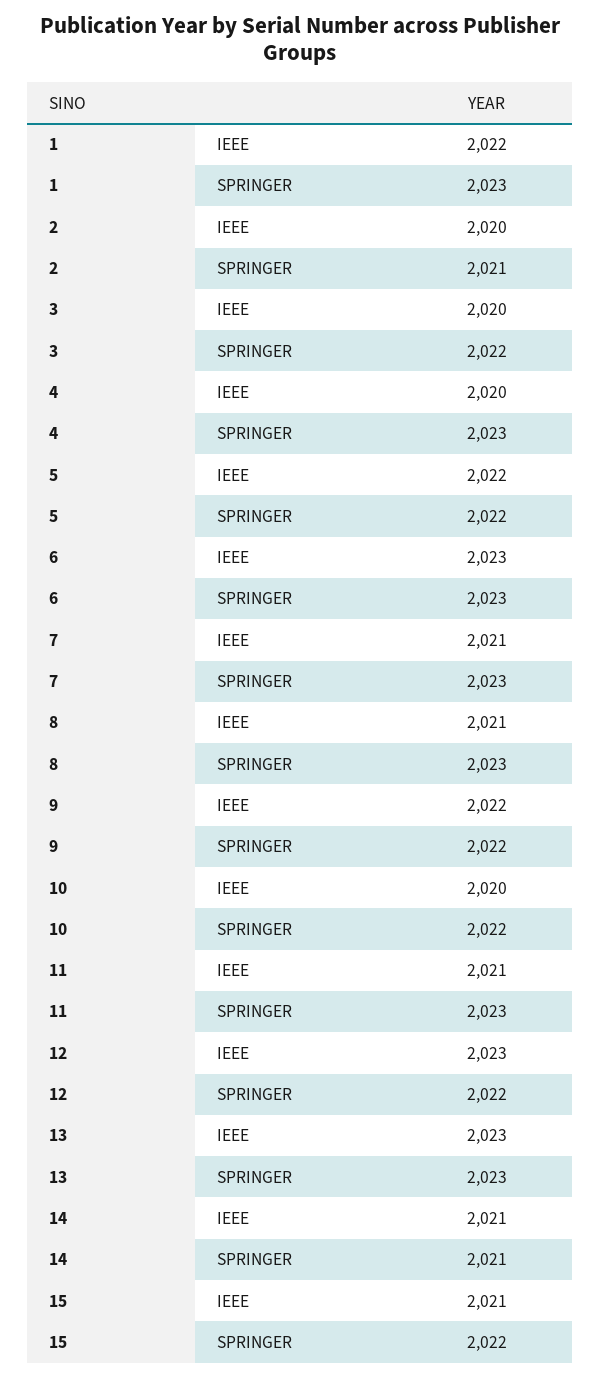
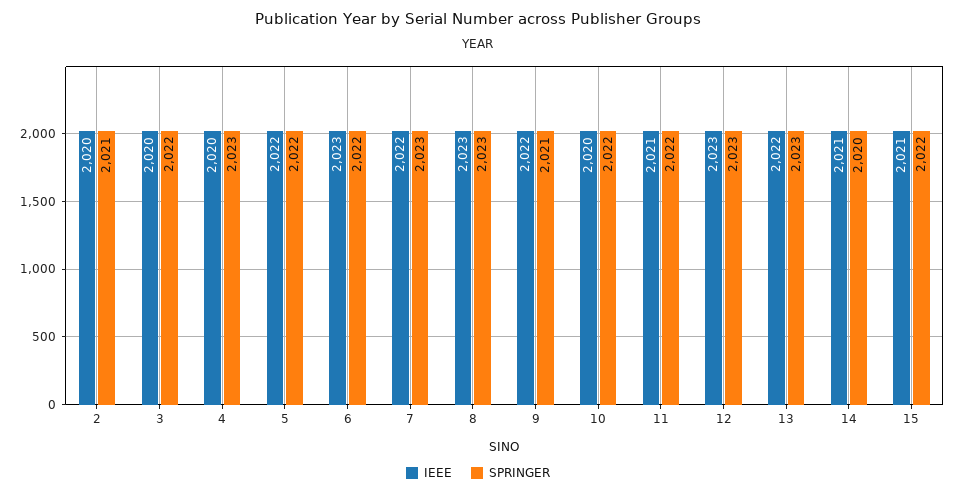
IEEE, 1: 2022 -> none
SPRINGER, 1: 2023 -> none
SPRINGER, 6: 2023 -> 2022
IEEE, 7: 2021 -> 2022
IEEE, 8: 2021 -> 2023
SPRINGER, 9: 2022 -> 2021
SPRINGER, 11: 2023 -> 2022
SPRINGER, 12: 2022 -> 2023
IEEE, 13: 2023 -> 2022
SPRINGER, 14: 2021 -> 2020

